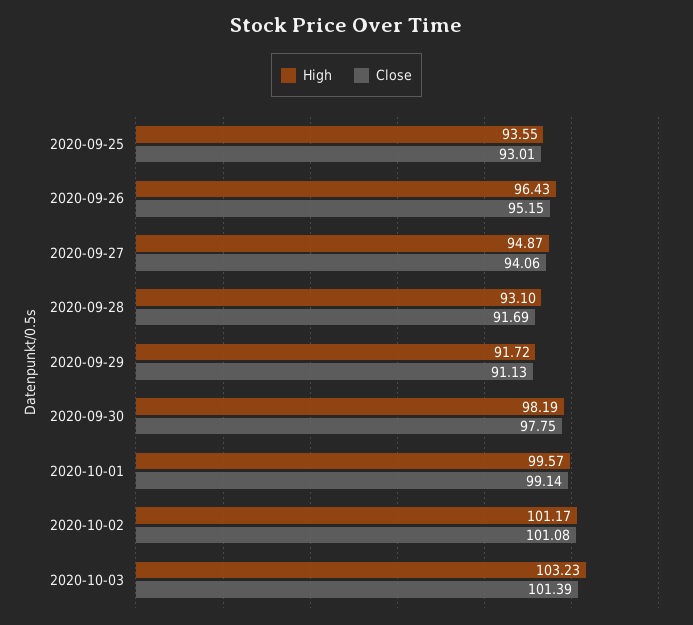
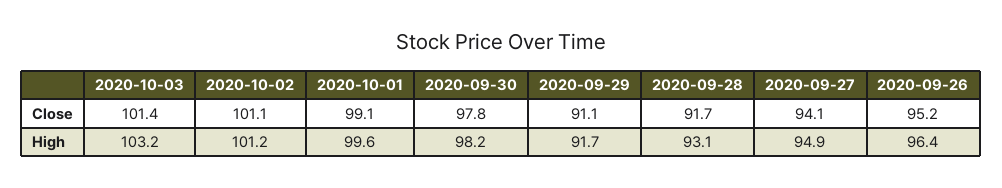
High, 2020-09-25: 93.55 -> none
Close, 2020-09-25: 93.01 -> none

